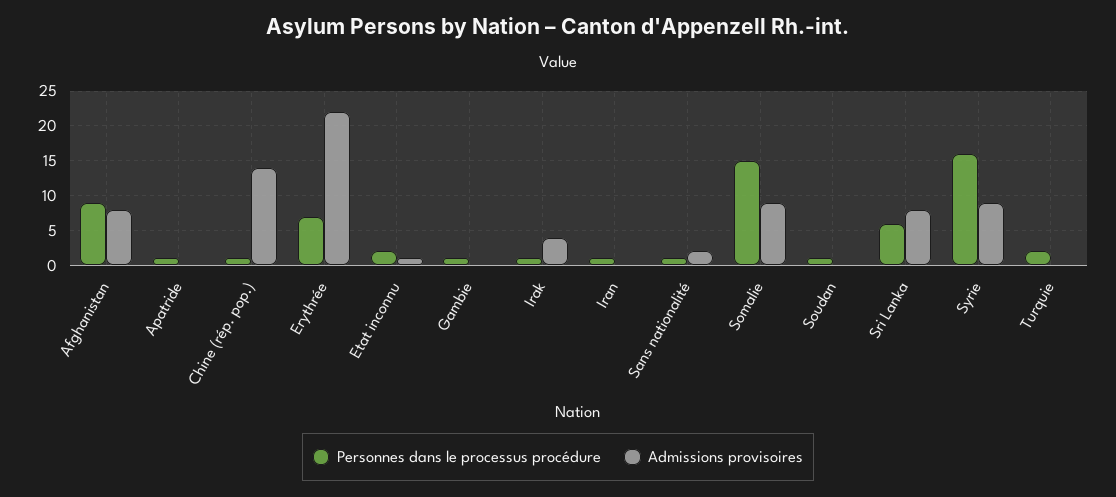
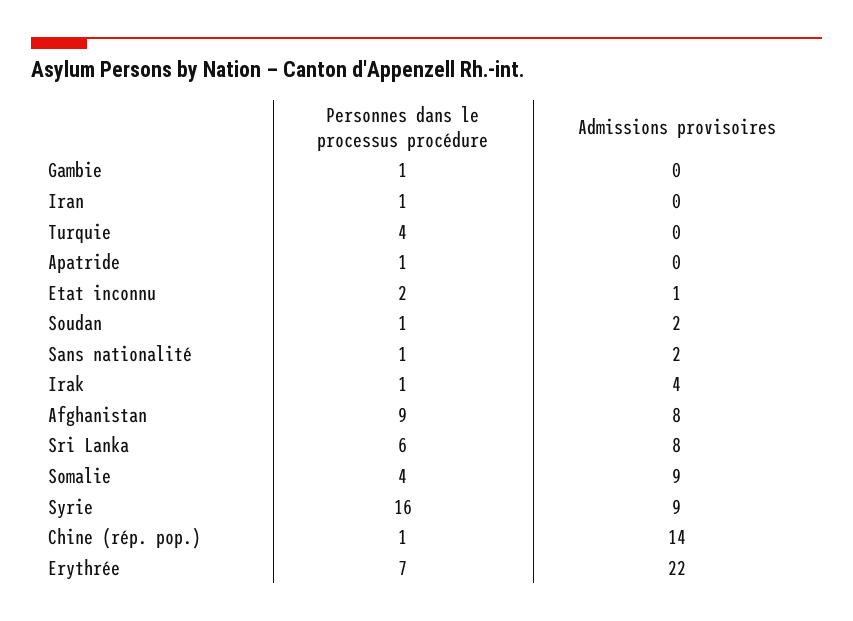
Personnes dans le processus procédure, Somalie: 15 -> 4
Admissions provisoires, Soudan: 0 -> 2
Personnes dans le processus procédure, Turquie: 2 -> 4

